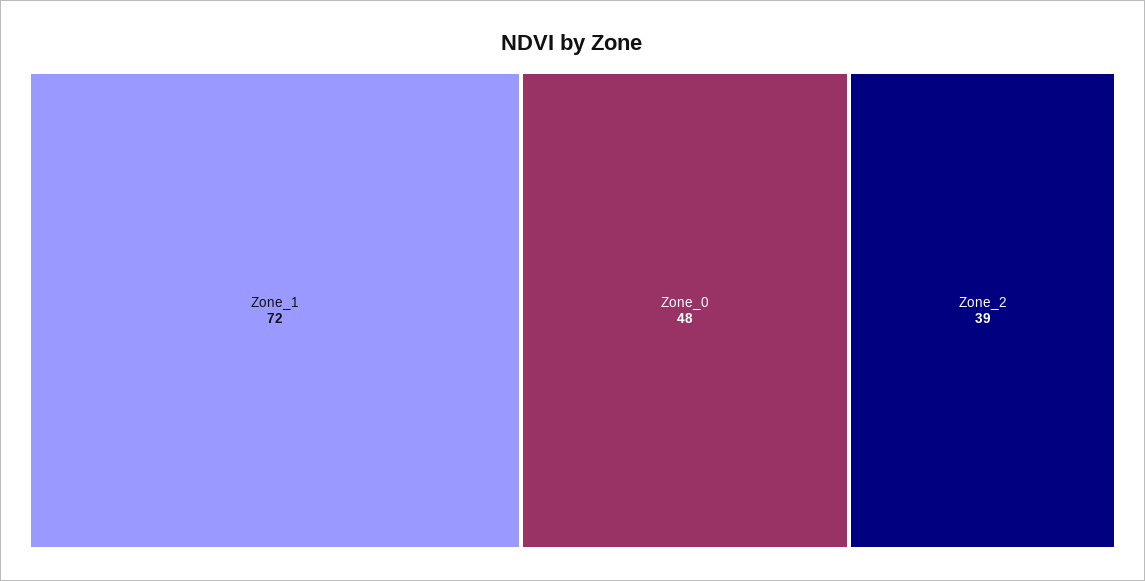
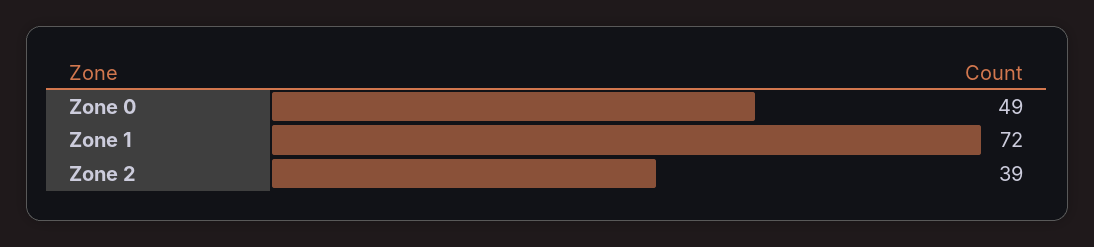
Zone_0: 48 -> 49

